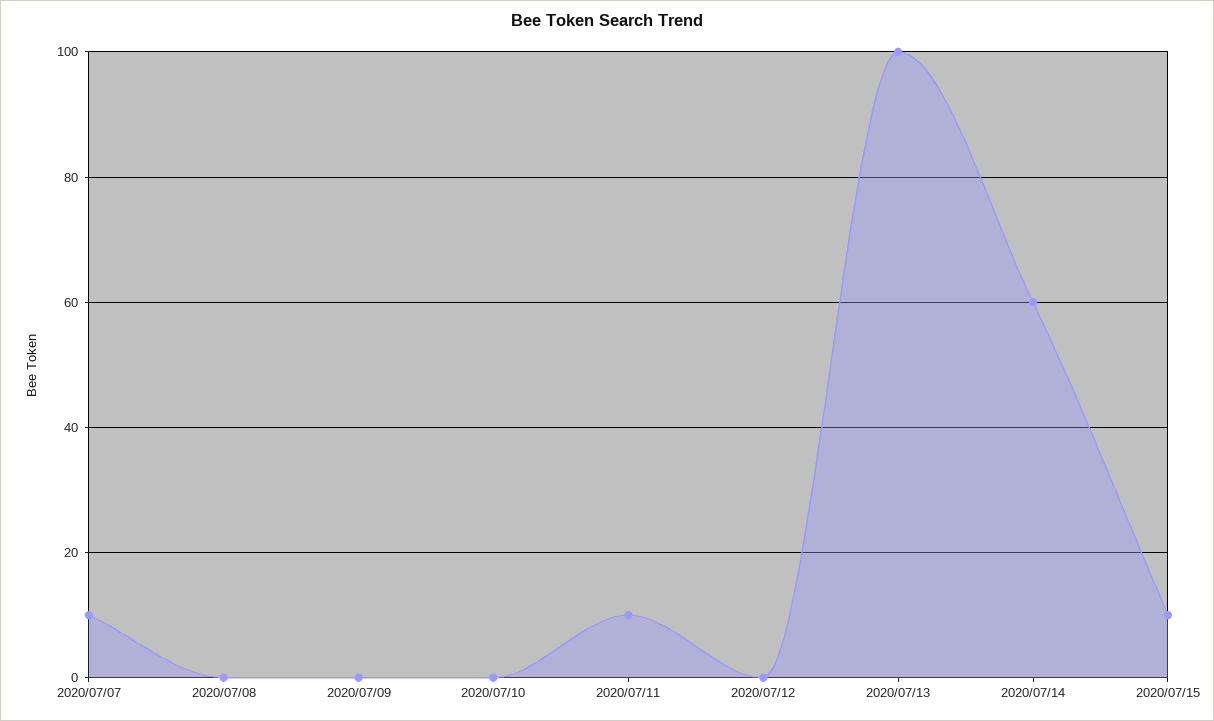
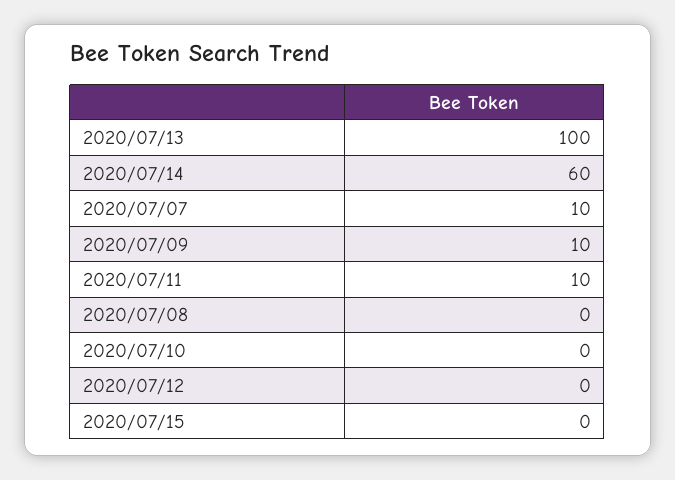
2020/07/09: 0 -> 10
2020/07/15: 10 -> 0

